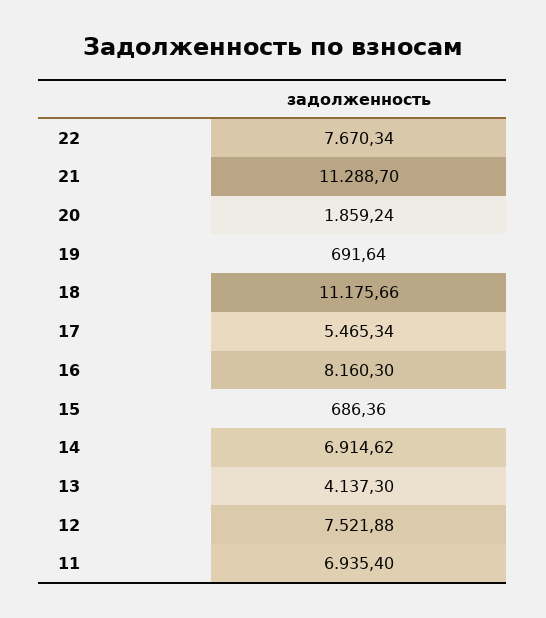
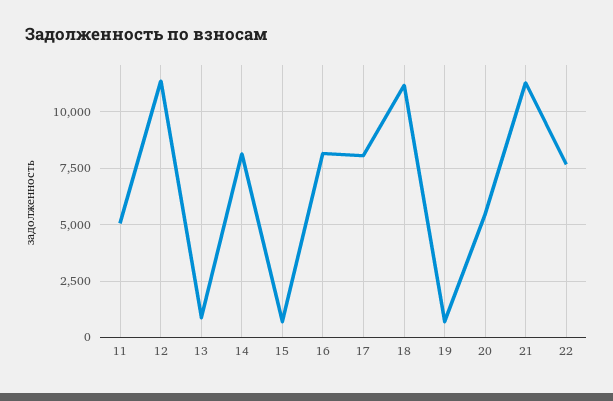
20: 1859.24 -> 5500
17: 5465.34 -> 8000
14: 6914.62 -> 8000
13: 4137.3 -> 1000
12: 7521.88 -> 11500
11: 6935.4 -> 5000

